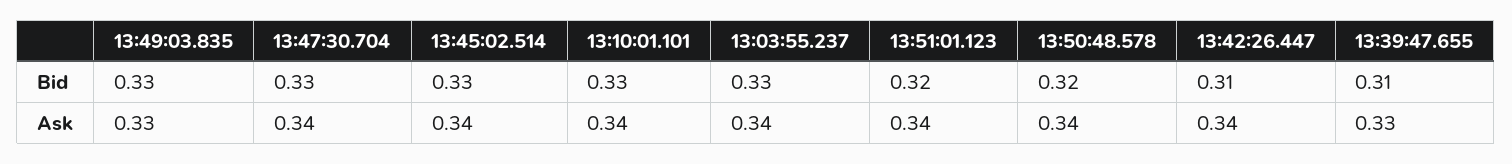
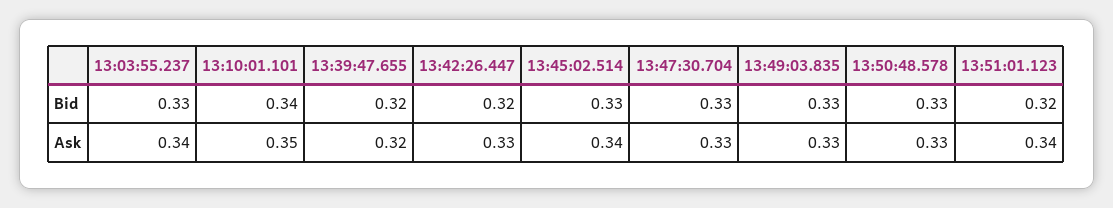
13:10:01.101, Bid: 0.33 -> 0.34
13:50:48.578, Bid: 0.32 -> 0.33
13:42:26.447, Bid: 0.31 -> 0.32
13:39:47.655, Bid: 0.31 -> 0.32
13:47:30.704, Ask: 0.34 -> 0.33
13:10:01.101, Ask: 0.34 -> 0.35
13:50:48.578, Ask: 0.34 -> 0.33
13:42:26.447, Ask: 0.34 -> 0.33
13:39:47.655, Ask: 0.33 -> 0.32

